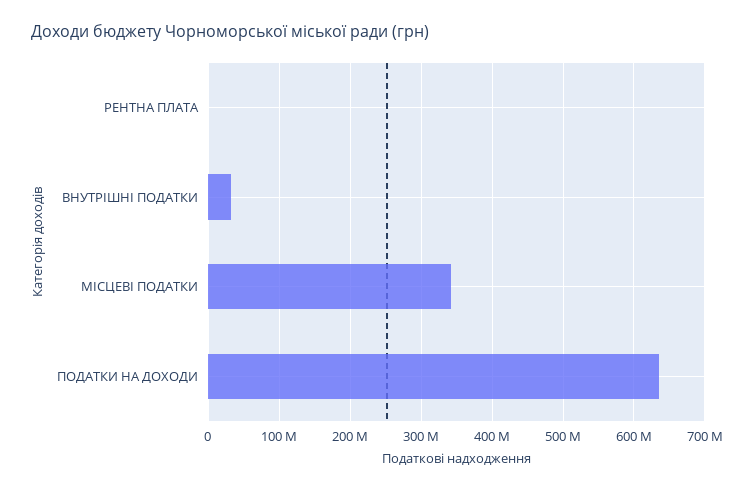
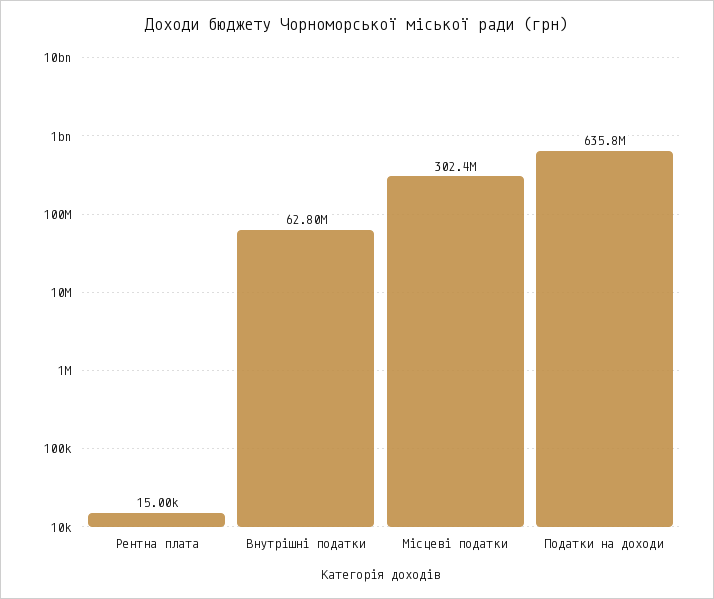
ВНУТРІШНІ ПОДАТКИ: 30000000 -> 62800000
МІСЦЕВІ ПОДАТКИ: 340000000 -> 302400000

